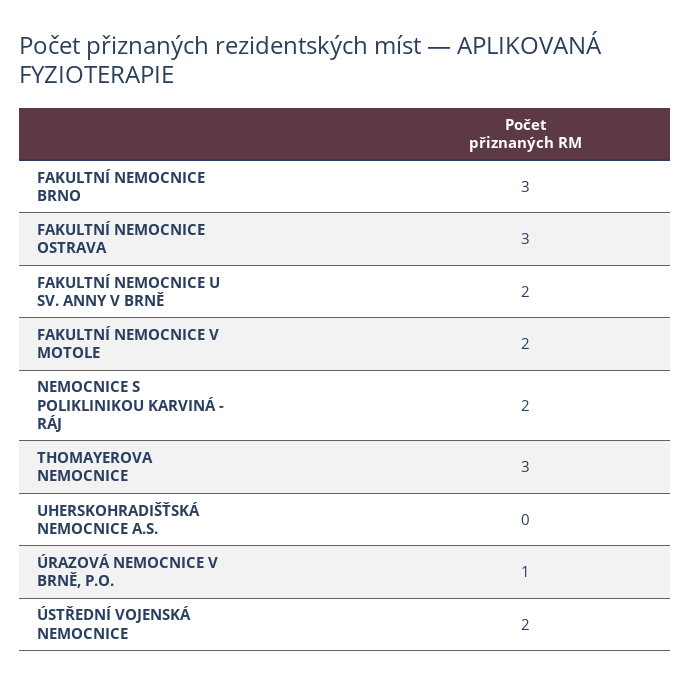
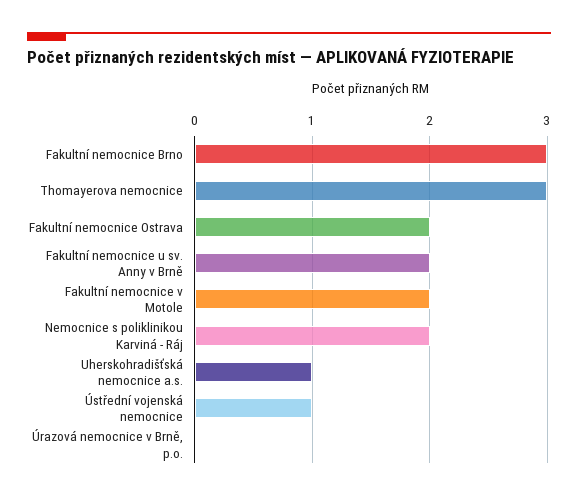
FAKULTNÍ NEMOCNICE OSTRAVA: 3 -> 2
UHERSKOHRADIŠŤSKÁ NEMOCNICE A.S.: 0 -> 1
ÚRAZOVÁ NEMOCNICE V BRNĚ, P.O.: 1 -> 0
ÚSTŘEDNÍ VOJENSKÁ NEMOCNICE: 2 -> 1

